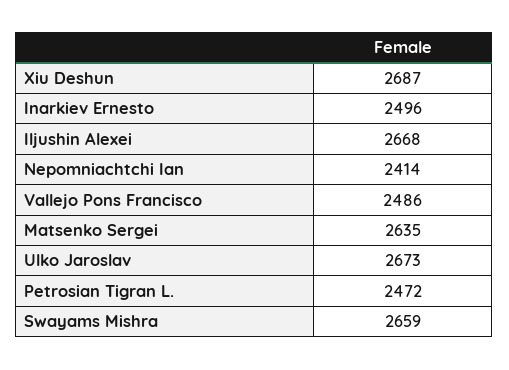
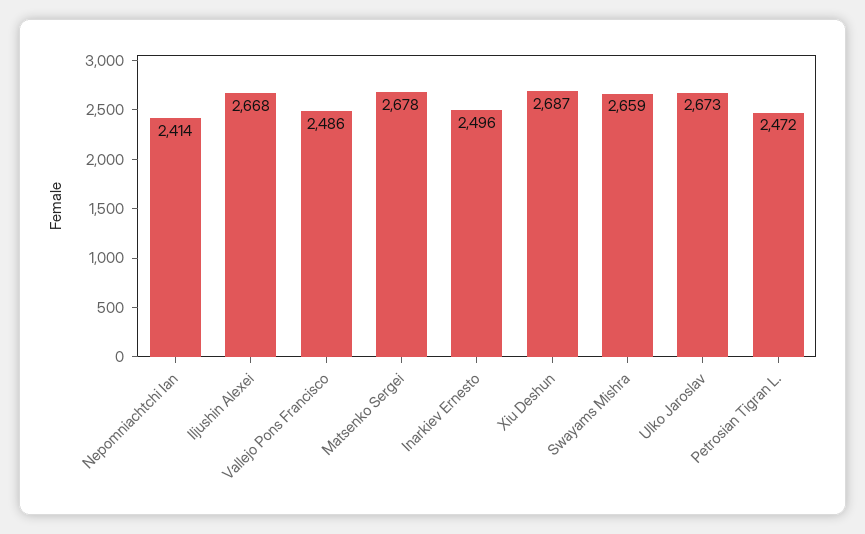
Matsenko Sergei: 2635 -> 2678

